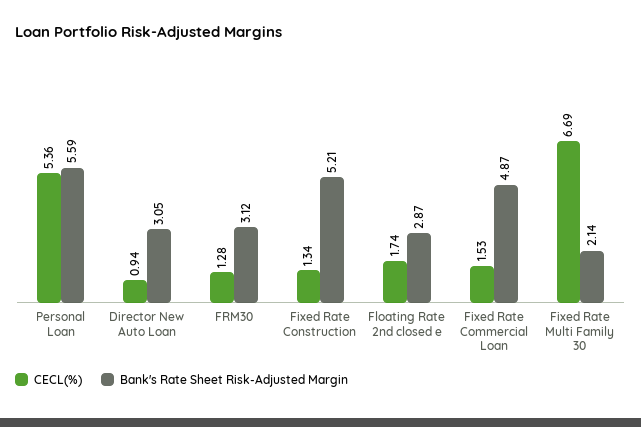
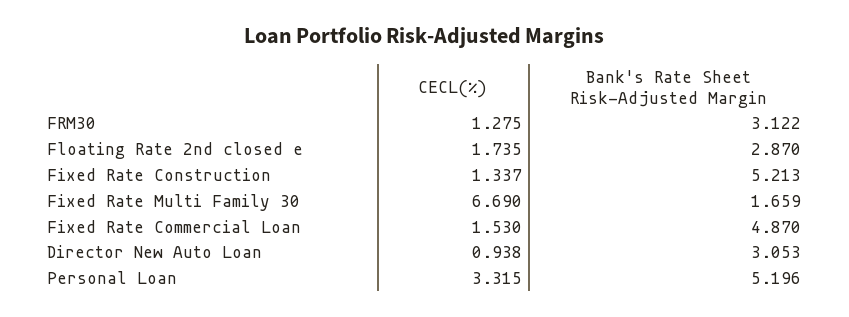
CECL(%), Personal Loan: 5.36 -> 3.315
Bank's Rate Sheet Risk-Adjusted Margin, Personal Loan: 5.59 -> 5.196
Bank's Rate Sheet Risk-Adjusted Margin, Fixed Rate Multi Family 30: 2.14 -> 1.659

